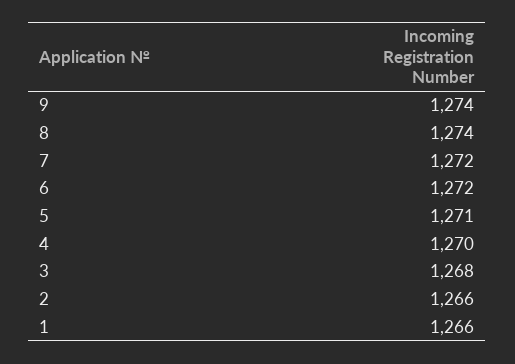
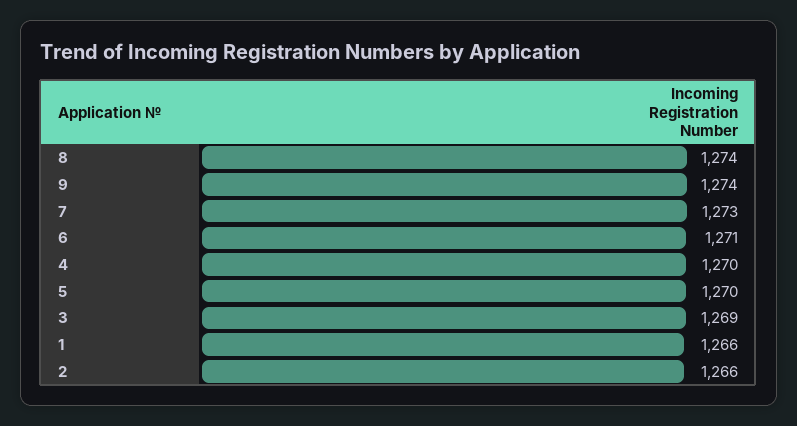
7: 1272 -> 1273
6: 1272 -> 1271
5: 1271 -> 1270
3: 1268 -> 1269

